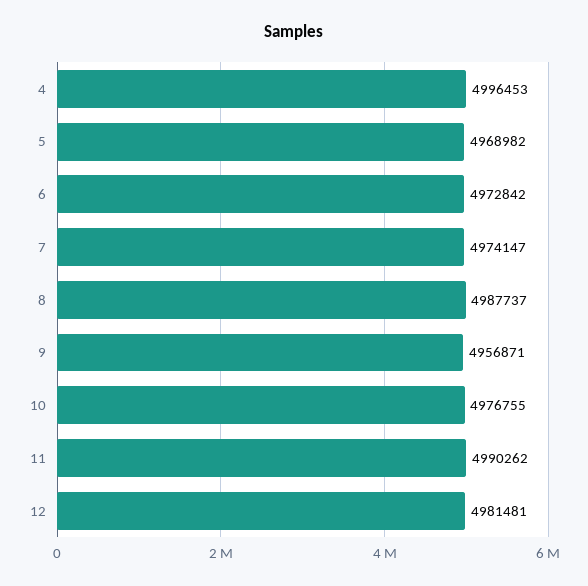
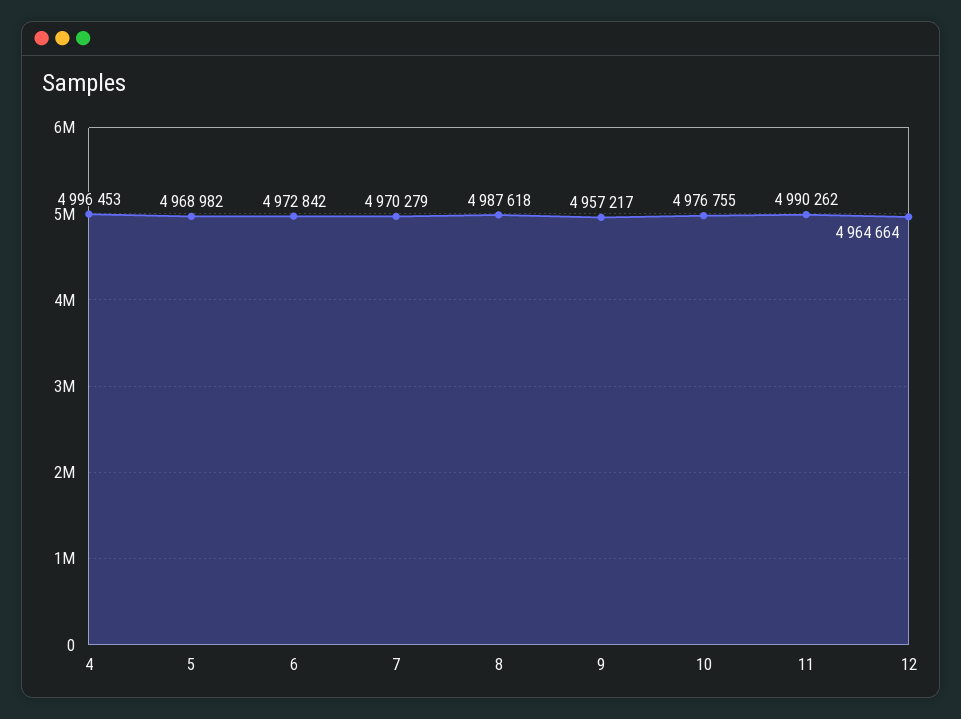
7: 4974147 -> 4970279
8: 4987737 -> 4987618
9: 4956871 -> 4957217
12: 4981481 -> 4964664

